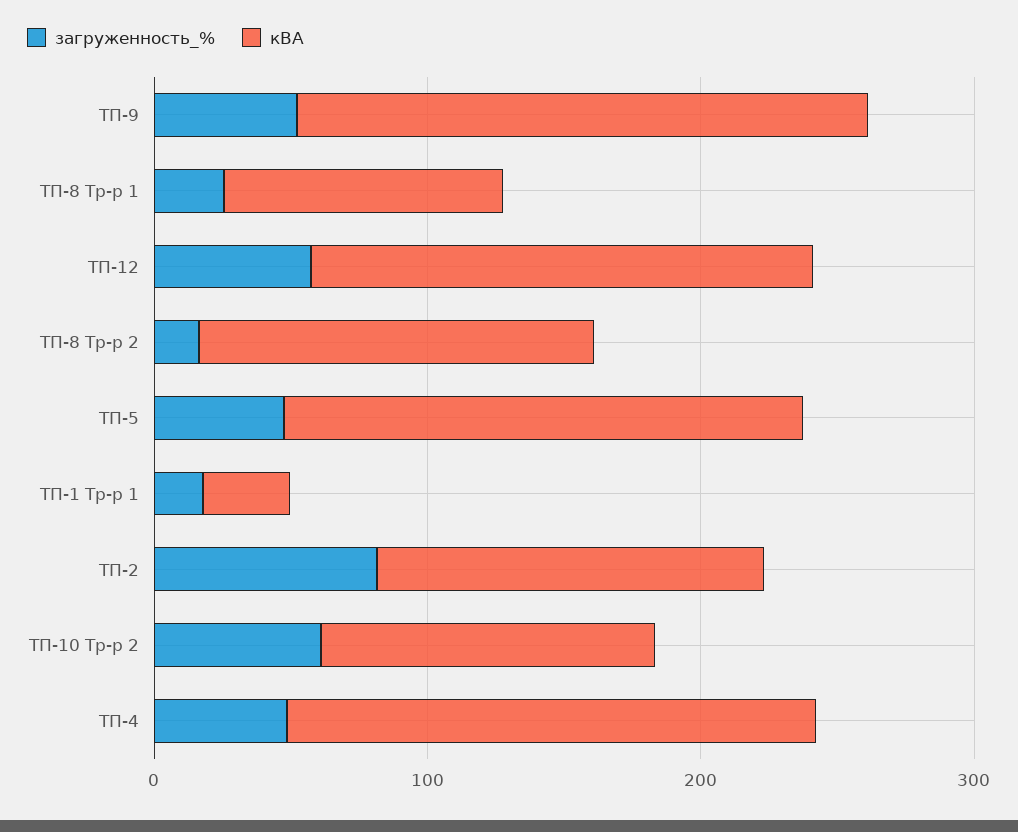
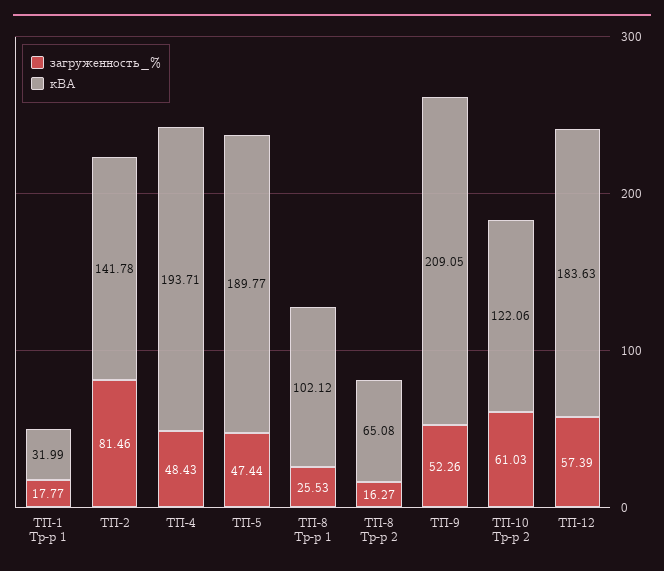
кВА, ТП-8 Тр-р 2: 140 -> 65.08

